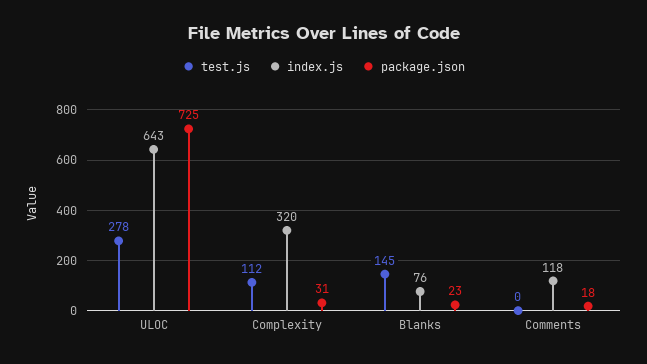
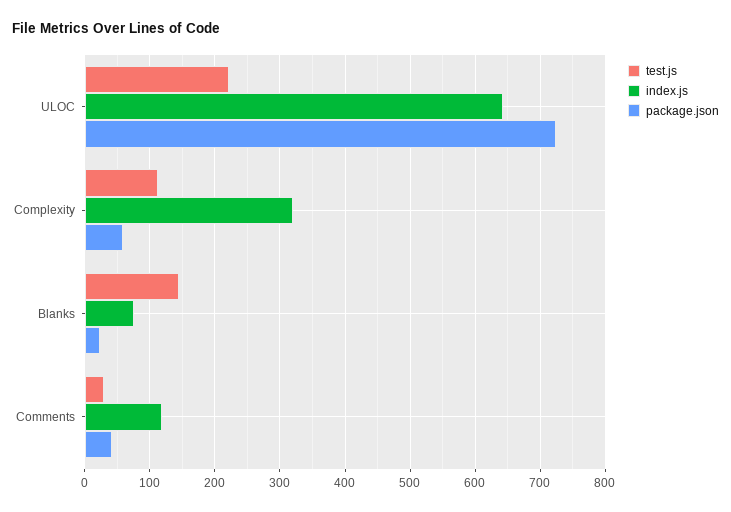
test.js, ULOC: 278 -> 220
package.json, Complexity: 31 -> 60
test.js, Comments: 0 -> 30
package.json, Comments: 18 -> 40

